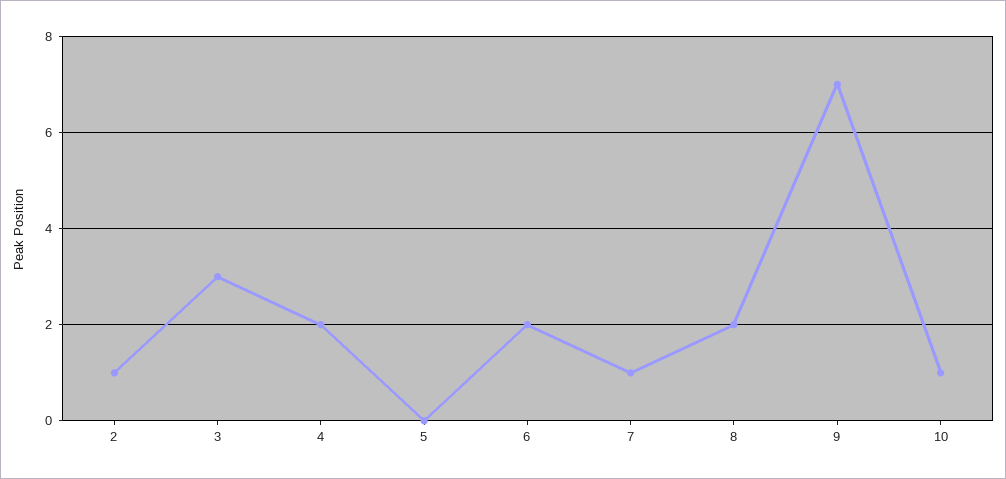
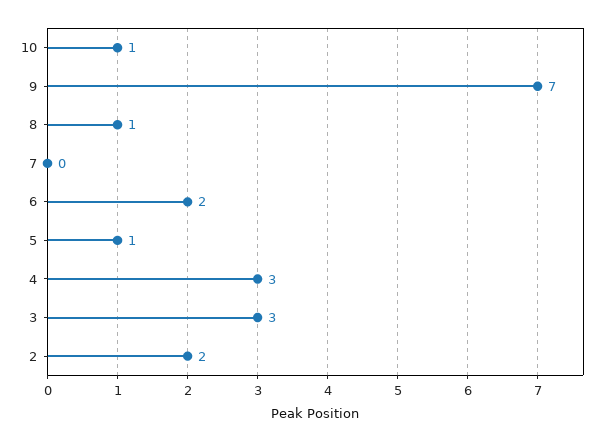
2: 1 -> 2
4: 2 -> 3
5: 0 -> 1
7: 1 -> 0
8: 2 -> 1

